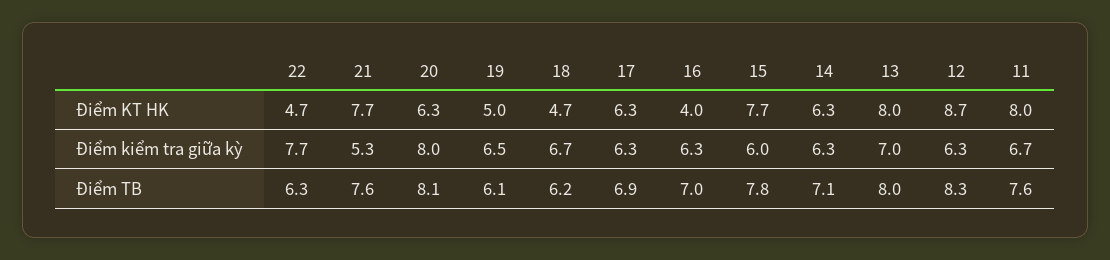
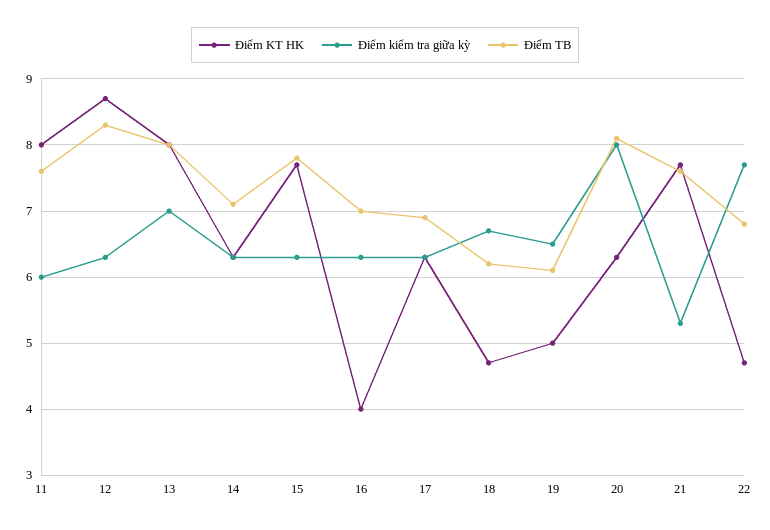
Điểm kiểm tra giữa kỳ, 15: 6 -> 6.3
Điểm kiểm tra giữa kỳ, 11: 6.7 -> 6
Điểm TB, 22: 6.3 -> 6.8

